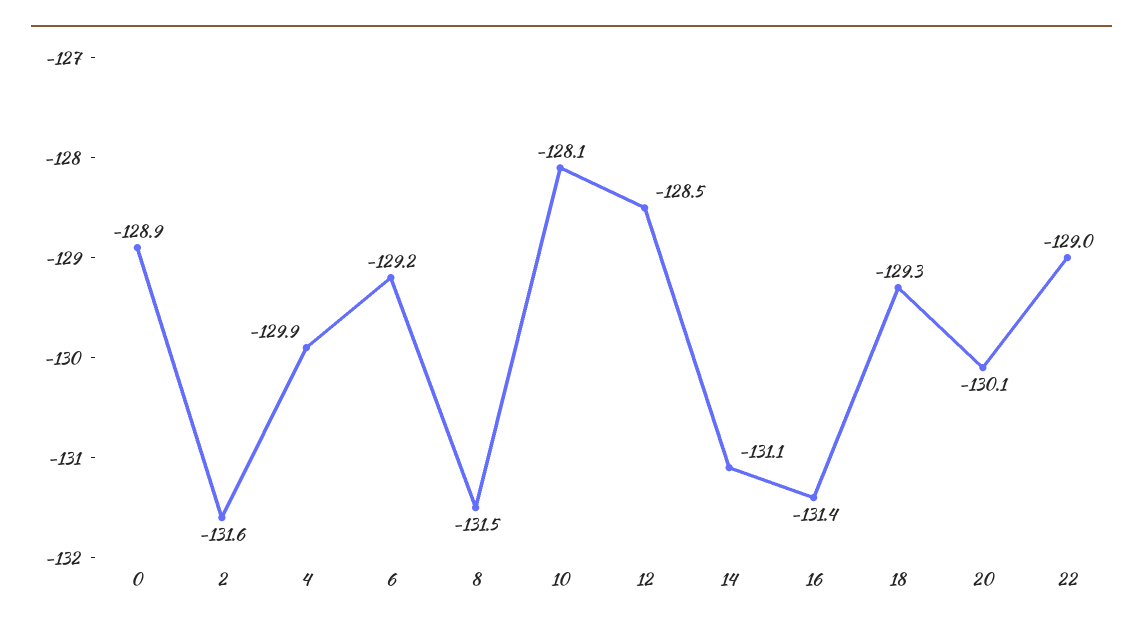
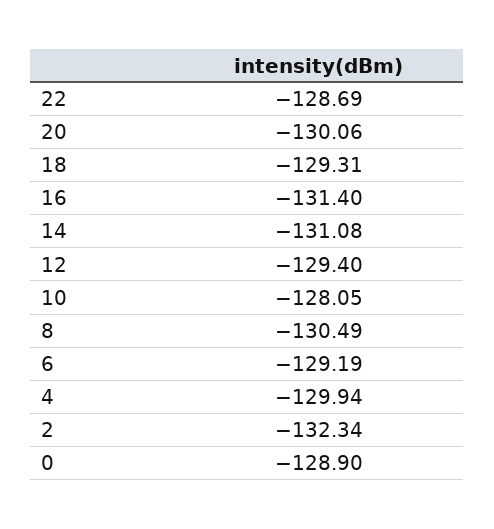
2: -131.6 -> -132.34
8: -131.5 -> -130.49
12: -128.5 -> -129.4
22: -129 -> -128.69

